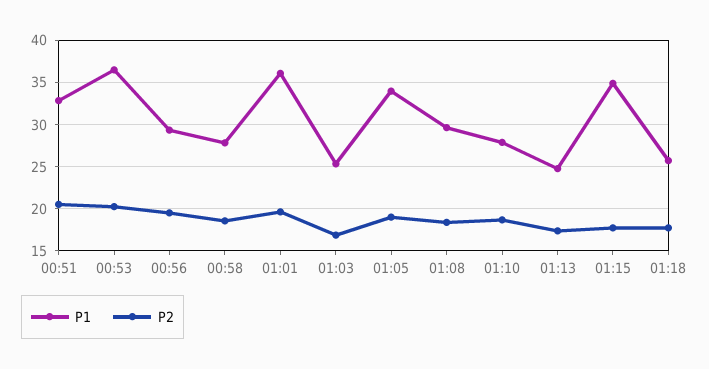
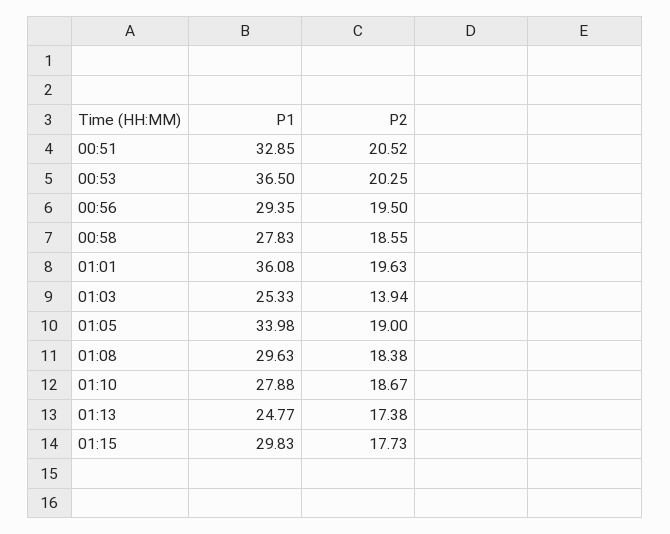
P2, 01:03: 17 -> 13.94
P1, 01:15: 35 -> 29.83
P1, 01:18: 26 -> none
P2, 01:18: 18 -> none

